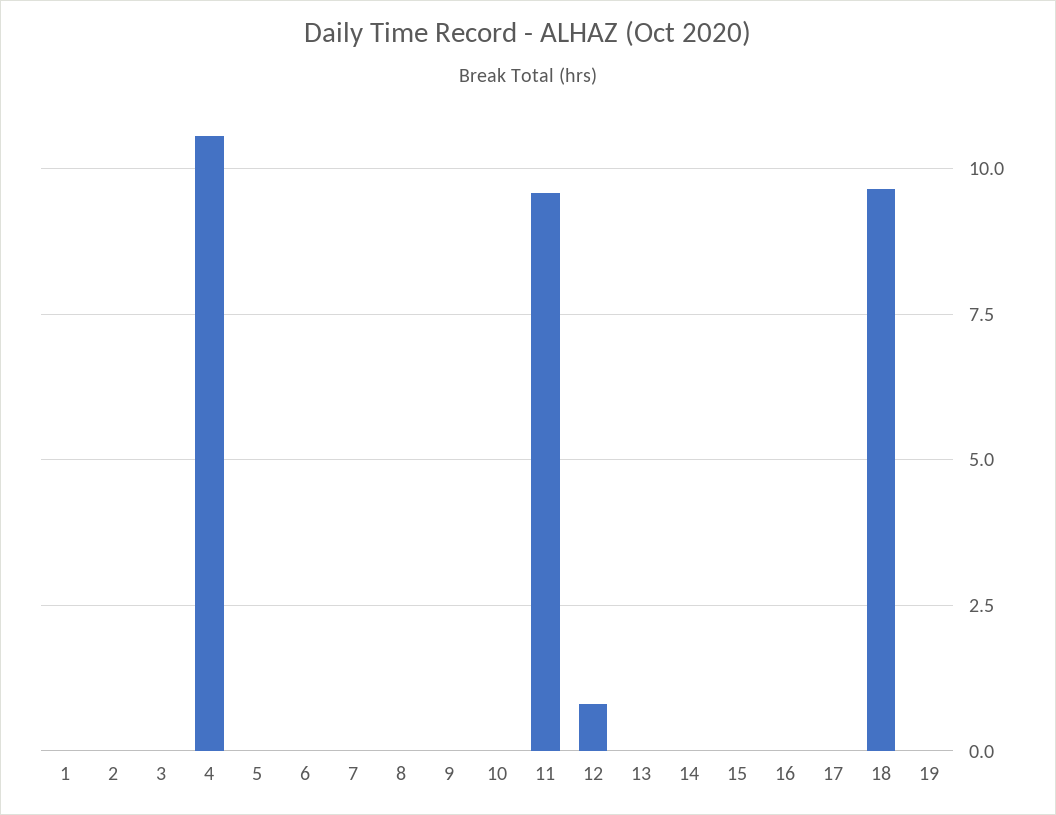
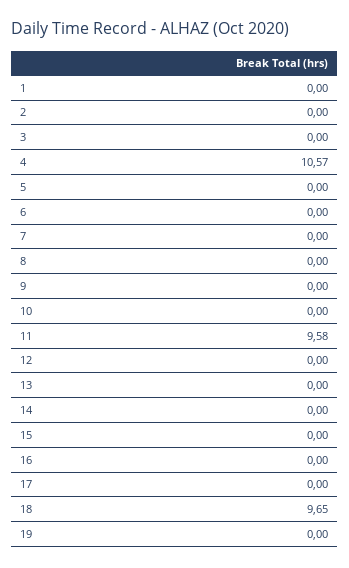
12: 0.75 -> 0

